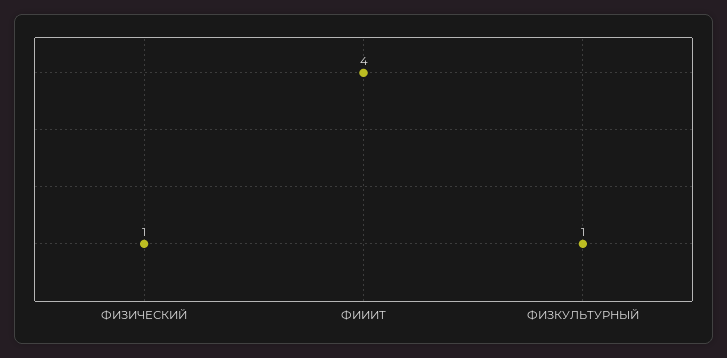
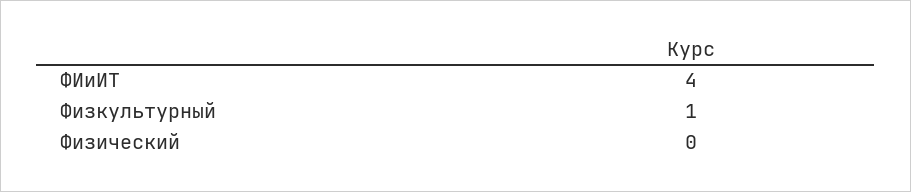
ФИЗИЧЕСКИЙ: 1 -> 0

